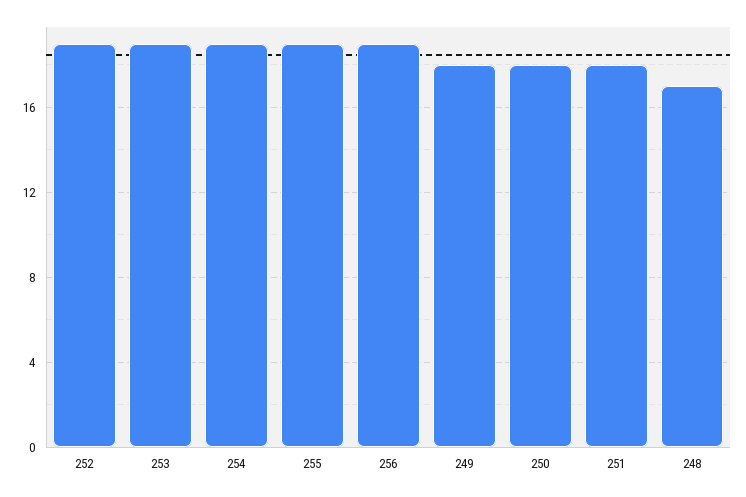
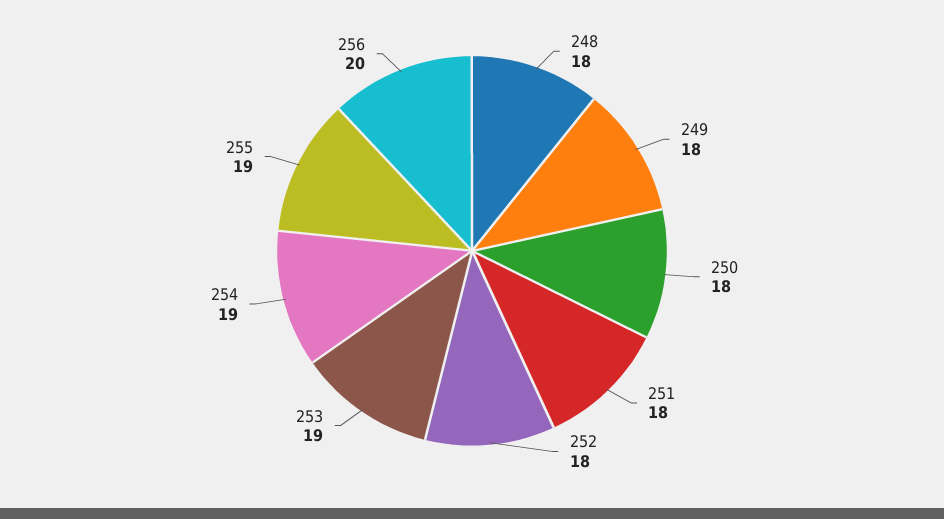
252: 19 -> 18
256: 19 -> 20
248: 17 -> 18

